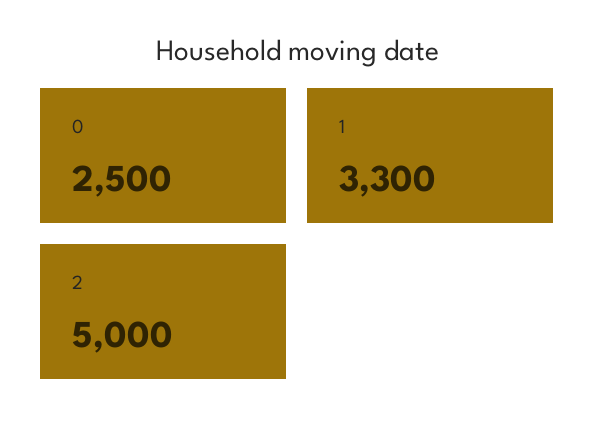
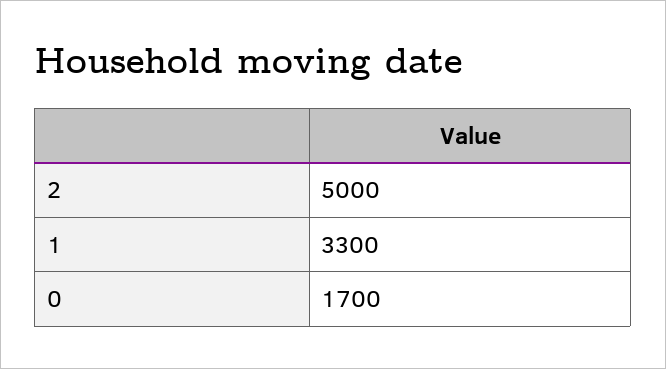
0: 2500 -> 1700

